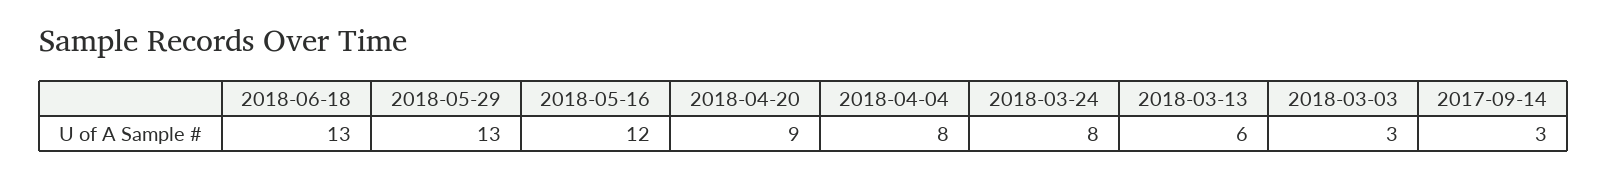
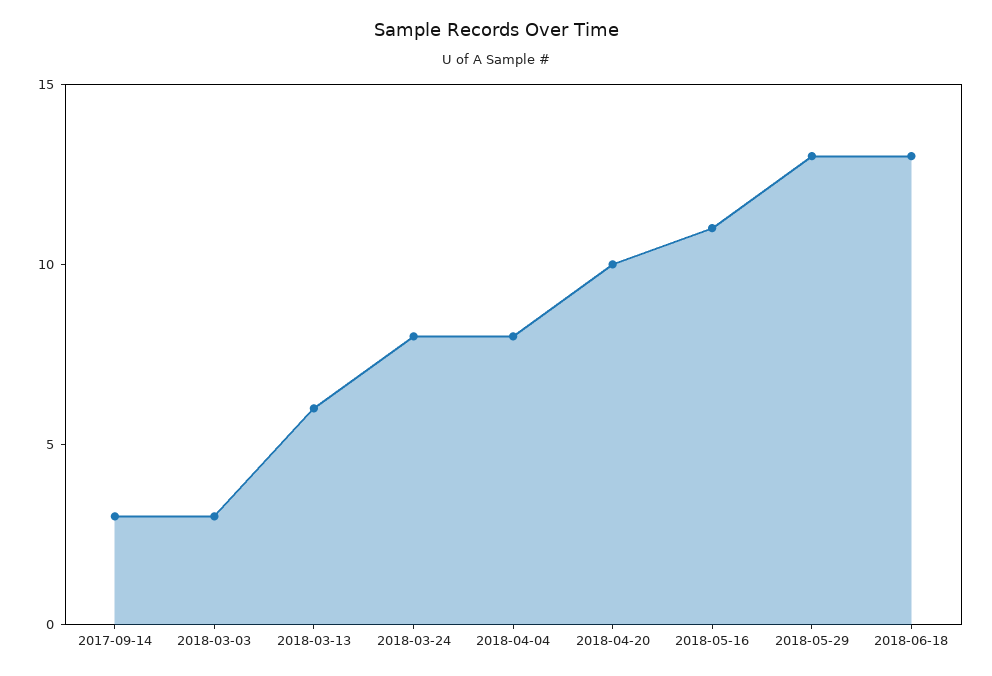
2018-05-16: 12 -> 11
2018-04-20: 9 -> 10

